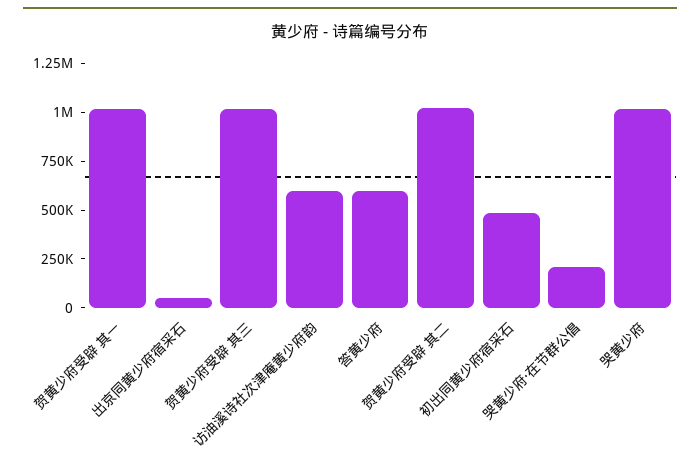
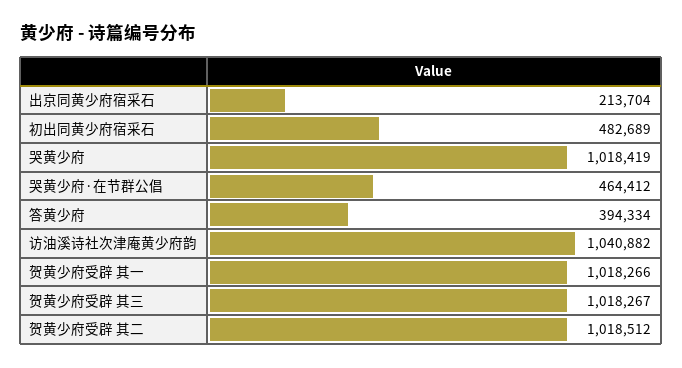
出京同黄少府宿采石: 50000 -> 213704
访油溪诗社次津庵黄少府韵: 600000 -> 1040882
答黄少府: 600000 -> 394334
哭黄少府·在节群公倡: 200000 -> 464412

